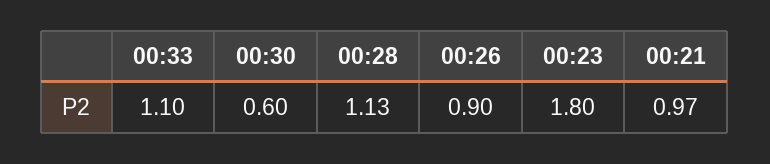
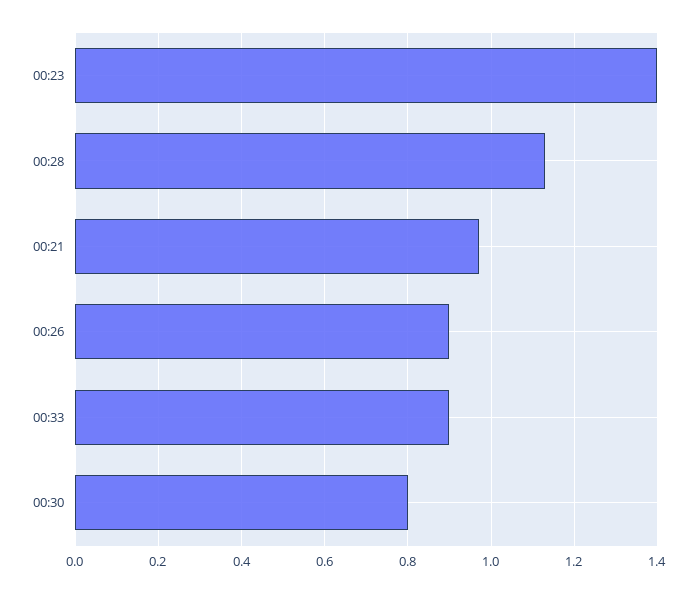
00:33: 1.1 -> 0.9
00:30: 0.6 -> 0.8
00:23: 1.8 -> 1.4

